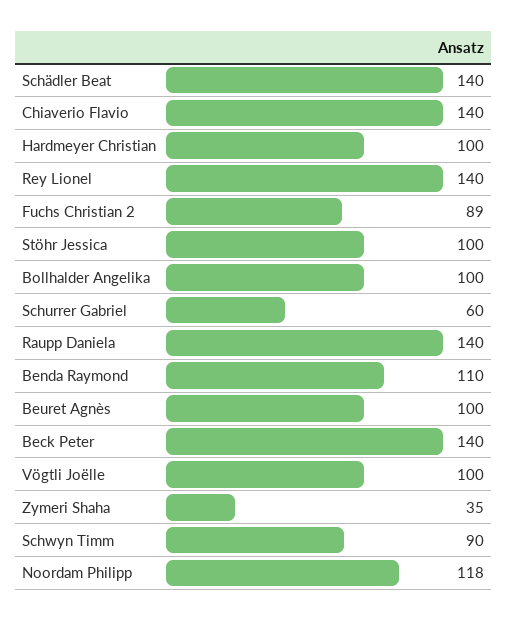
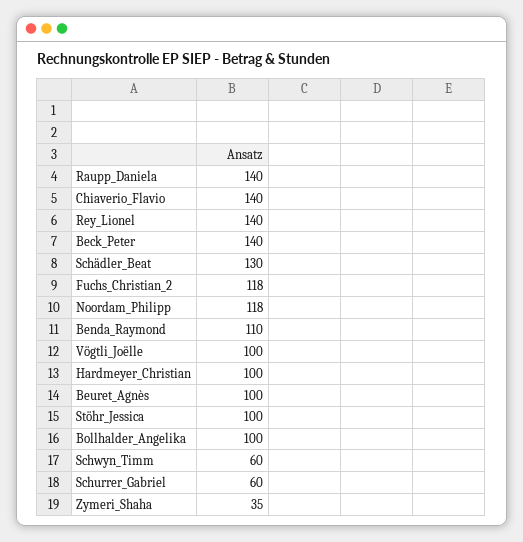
Schädler Beat: 140 -> 130
Fuchs Christian 2: 89 -> 118
Schwyn Timm: 90 -> 60

